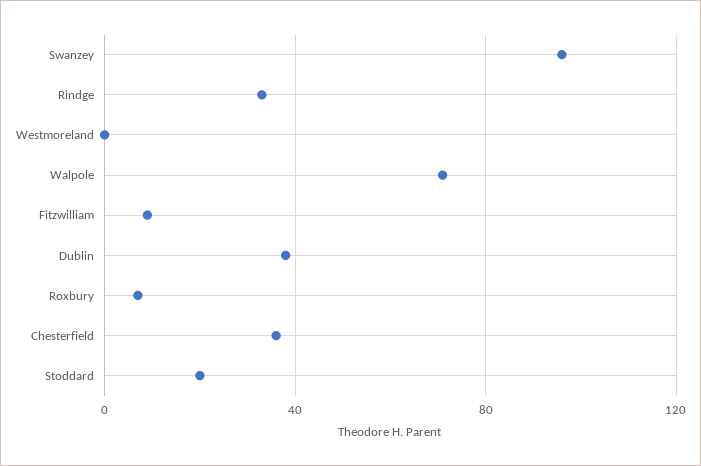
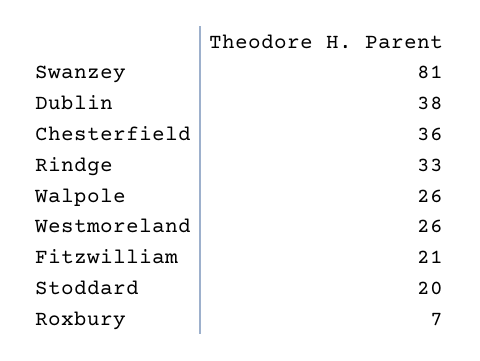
Swanzey: 95 -> 81
Westmoreland: 0 -> 26
Walpole: 70 -> 26
Fitzwilliam: 10 -> 21

